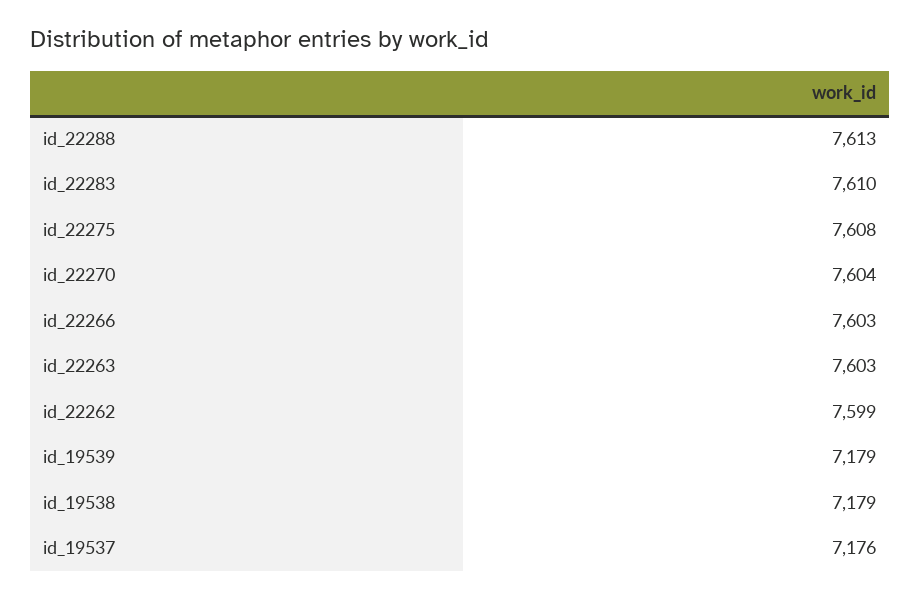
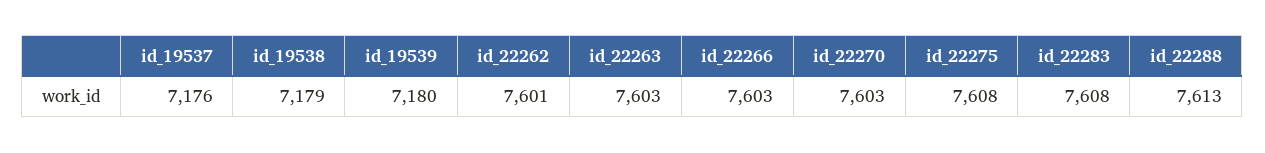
id_22283: 7610 -> 7608
id_22270: 7604 -> 7603
id_22262: 7599 -> 7601
id_19539: 7179 -> 7180

